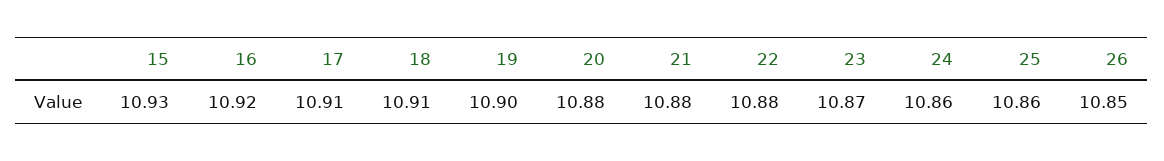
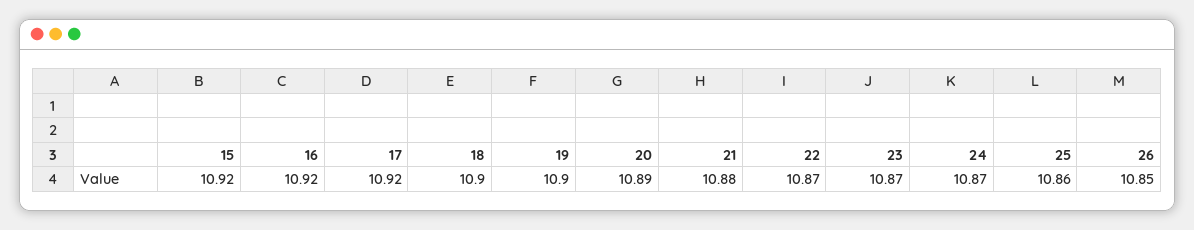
15: 10.93 -> 10.92
17: 10.91 -> 10.92
18: 10.91 -> 10.9
20: 10.88 -> 10.89
22: 10.88 -> 10.87
24: 10.86 -> 10.87

